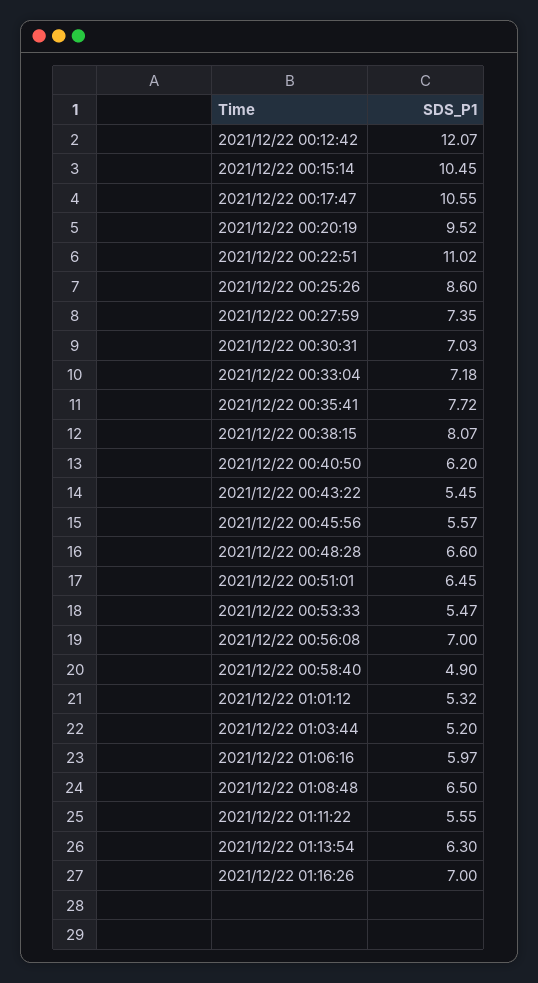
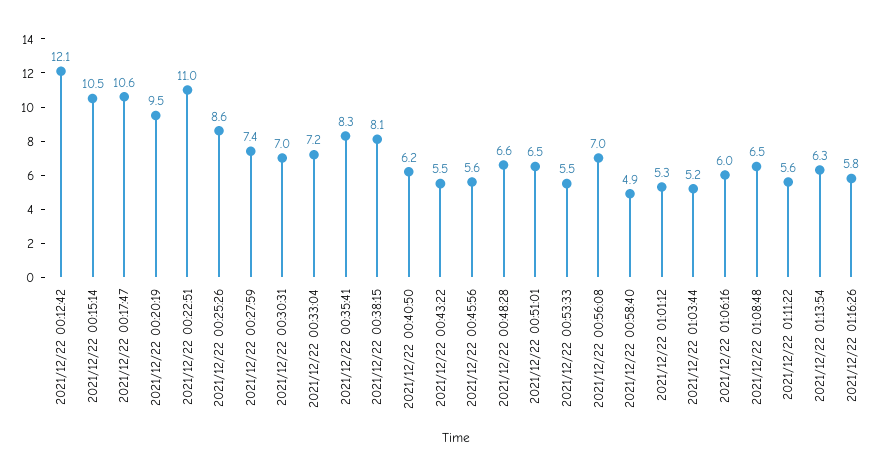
2021/12/22 00:35:41: 7.72 -> 8.3
2021/12/22 01:16:26: 7 -> 5.8

